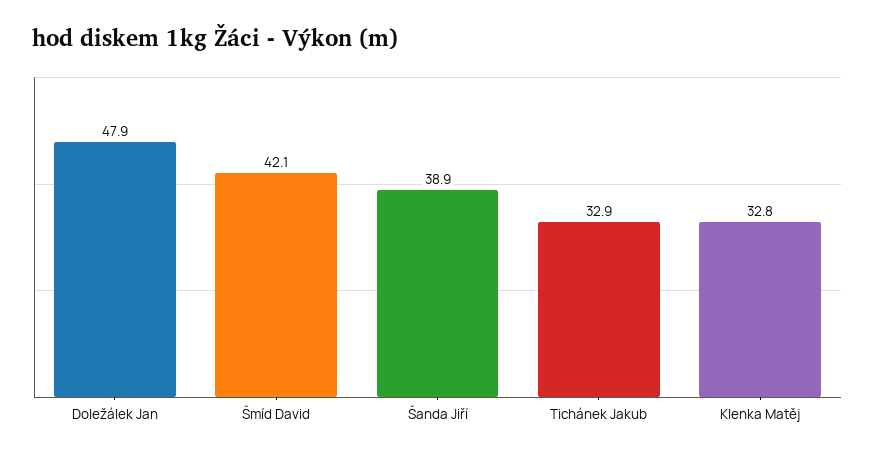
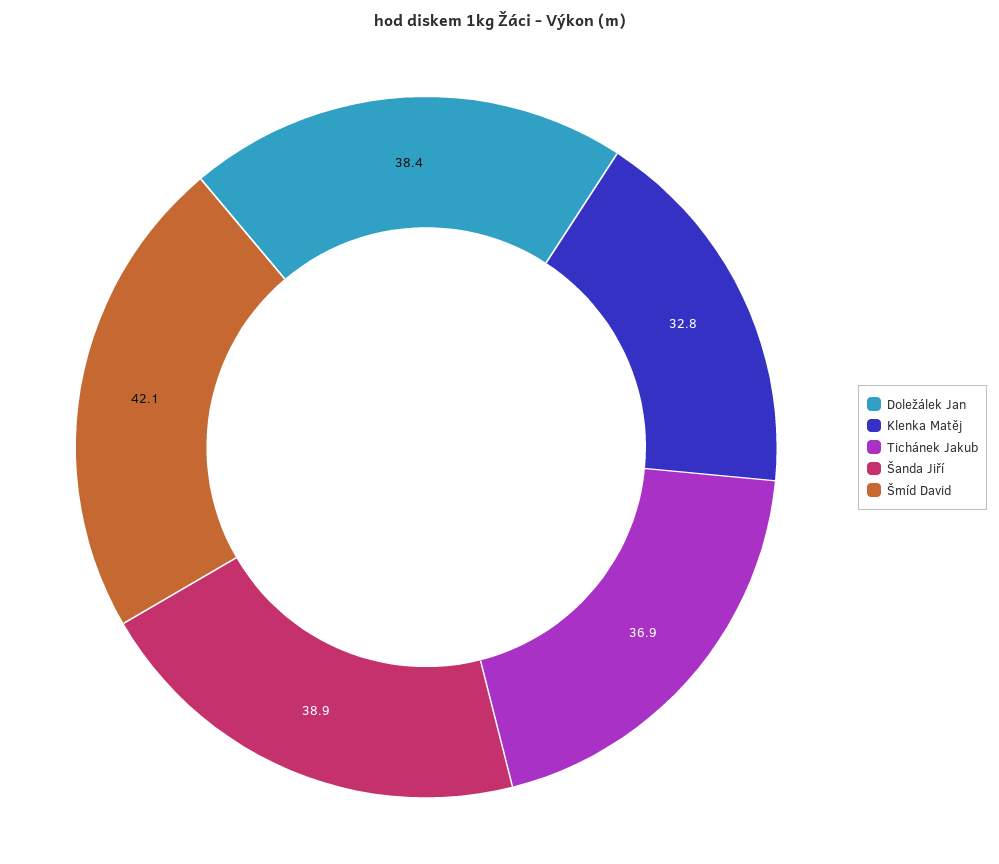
Doležálek Jan: 47.9 -> 38.4
Tichánek Jakub: 32.9 -> 36.9

